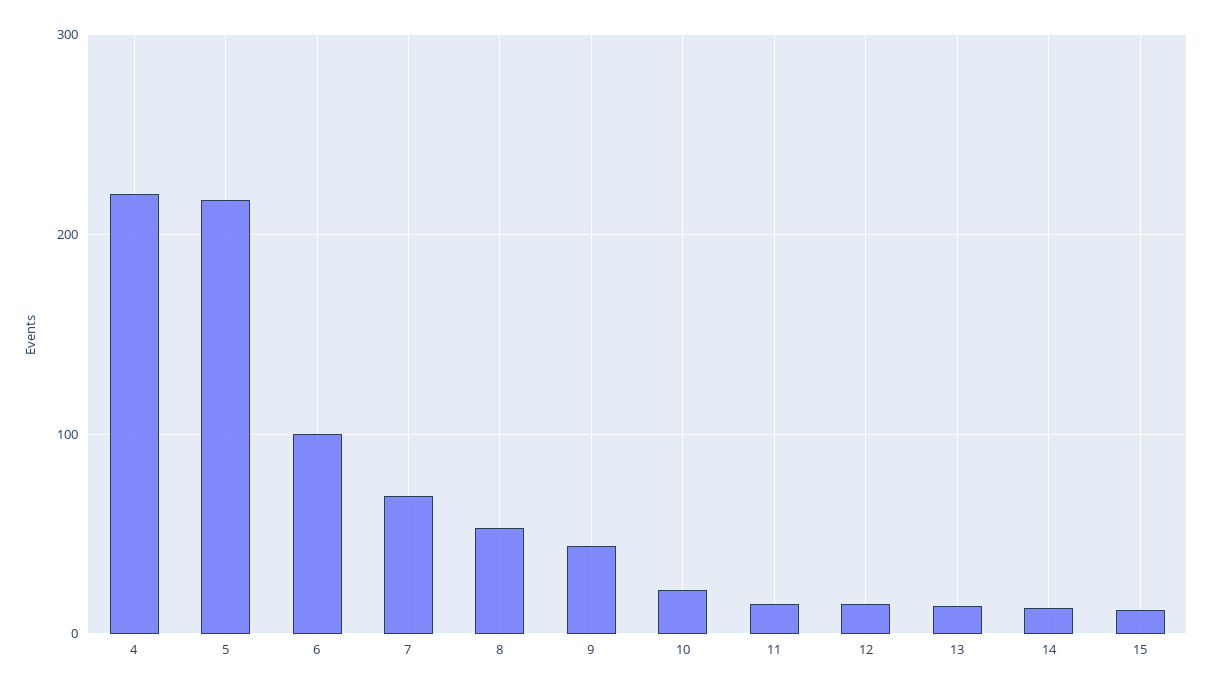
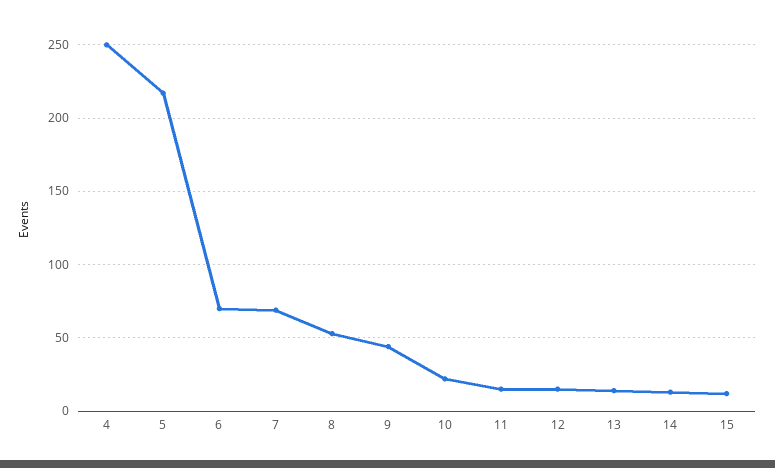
4: 220 -> 250
6: 100 -> 70

